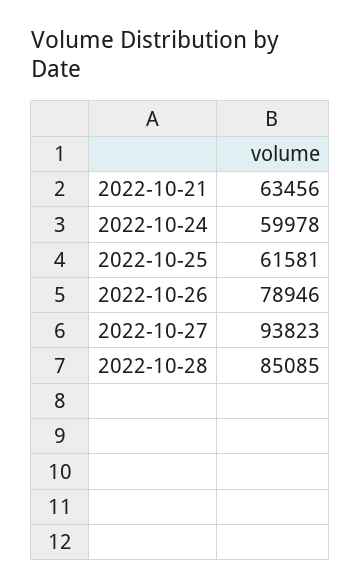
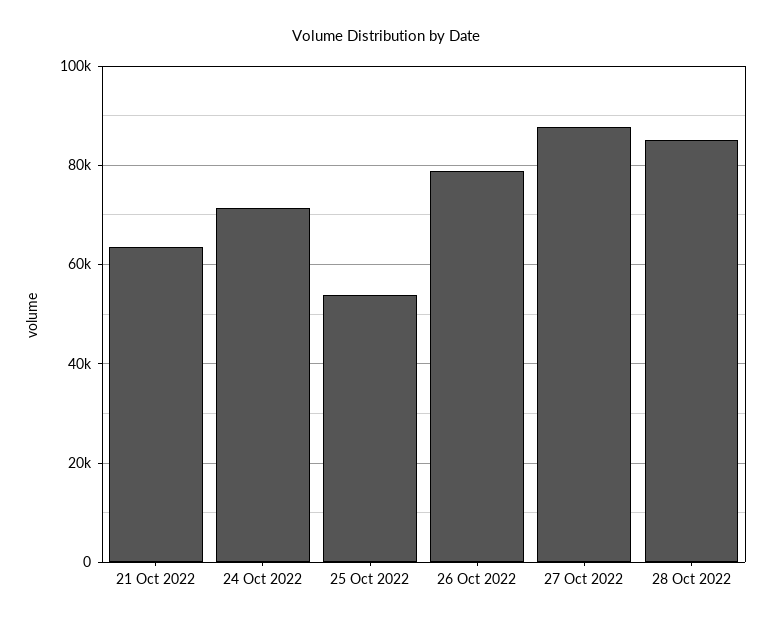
2022-10-24: 59978 -> 72000
2022-10-25: 61581 -> 54000
2022-10-27: 93823 -> 88000

